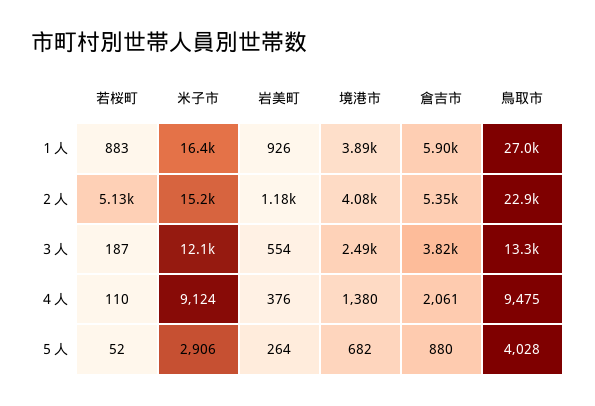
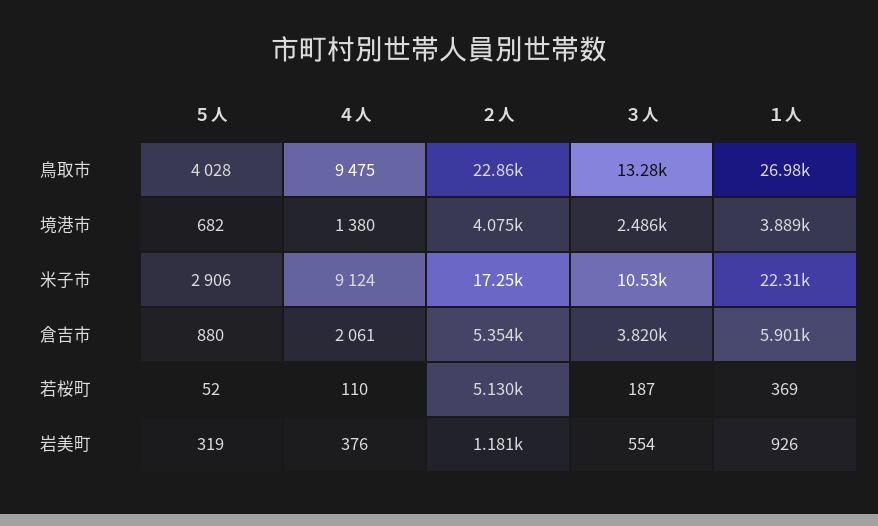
若桜町, １人: 883 -> 369
米子市, １人: 16400 -> 22310
米子市, ２人: 15200 -> 17250
米子市, ３人: 12100 -> 10530
岩美町, ５人: 264 -> 319

